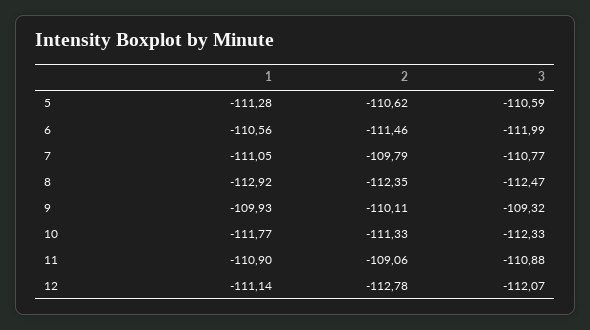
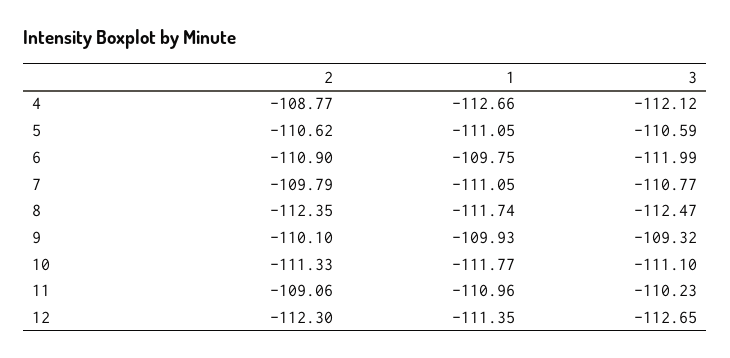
1, 5: -111.28 -> -111.05
1, 6: -110.56 -> -109.75
2, 6: -111.46 -> -110.9
1, 8: -112.92 -> -111.74
2, 9: -110.11 -> -110.1
3, 10: -112.33 -> -111.1
1, 11: -110.9 -> -110.96
3, 11: -110.88 -> -110.23
1, 12: -111.14 -> -111.35
2, 12: -112.78 -> -112.3
3, 12: -112.07 -> -112.65
2, 4: none -> -108.77
1, 4: none -> -112.66
3, 4: none -> -112.12

